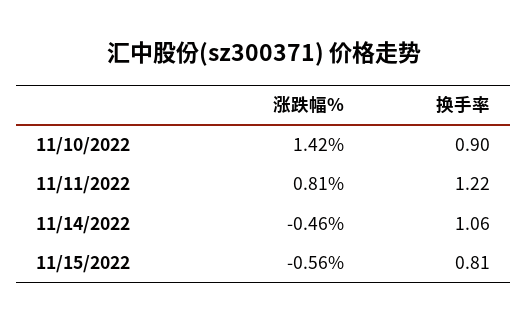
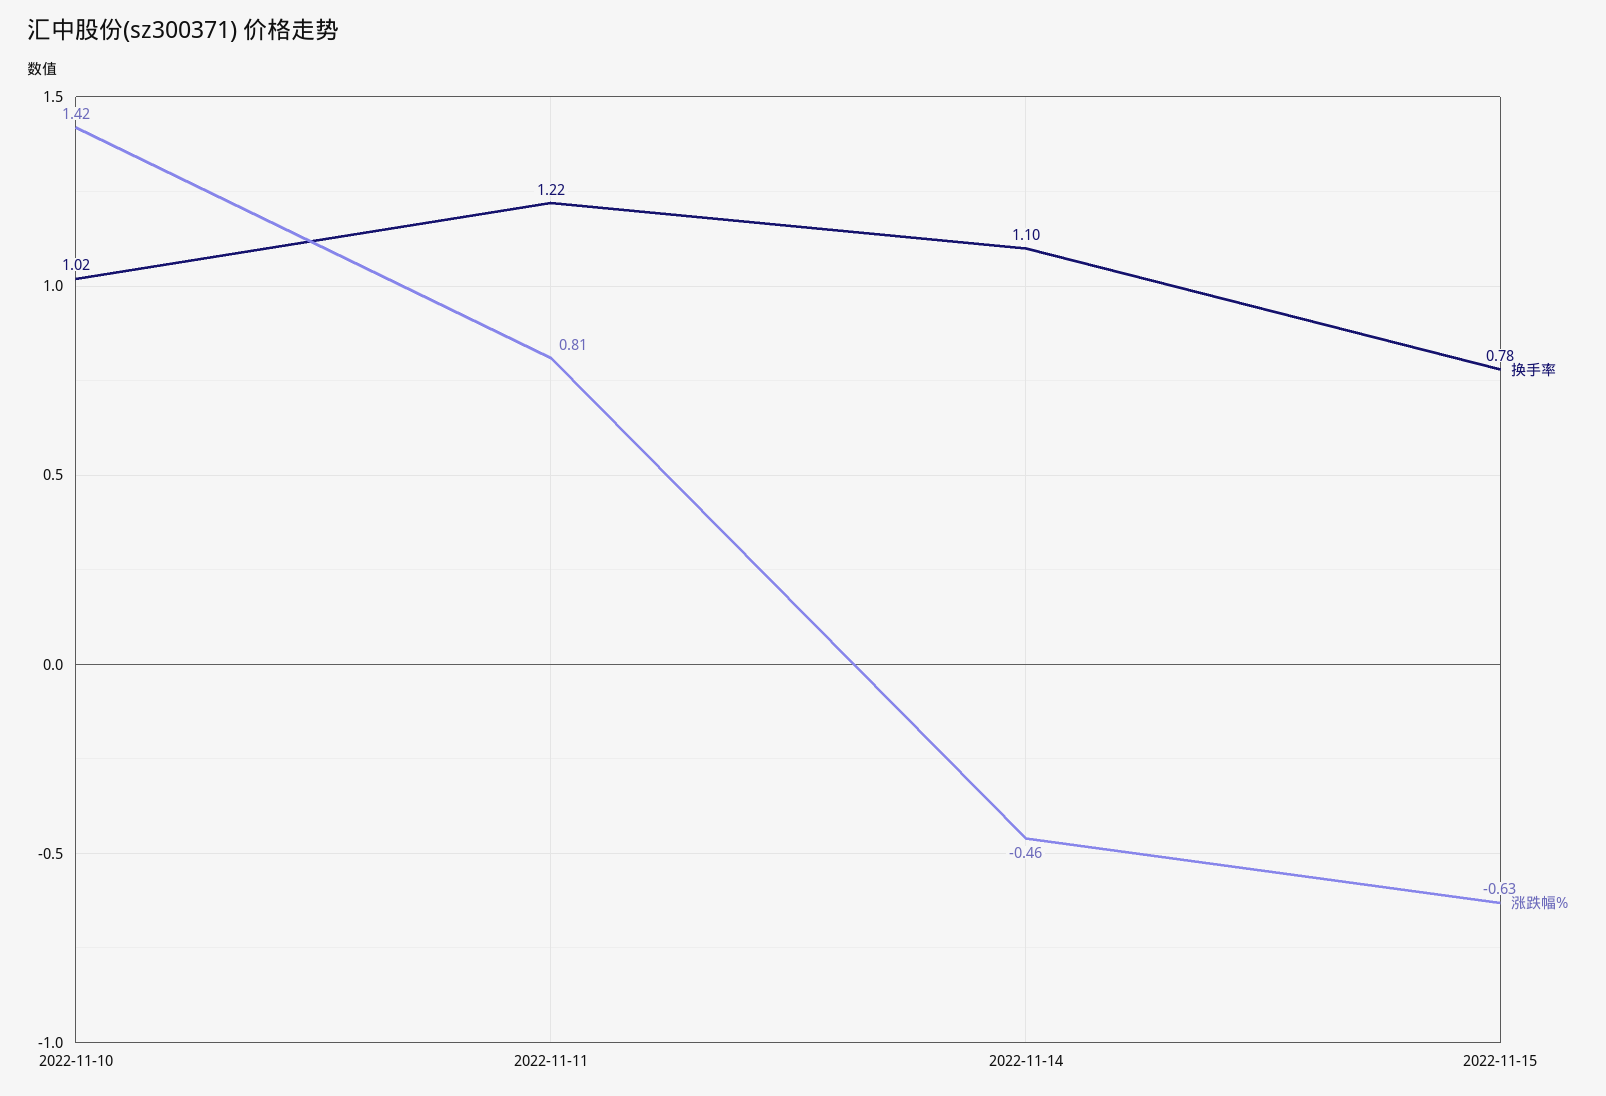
换手率, 11/10/2022: 0.9 -> 1.02
换手率, 11/14/2022: 1.06 -> 1.1
涨跌幅%, 11/15/2022: -0.56 -> -0.63
换手率, 11/15/2022: 0.81 -> 0.78

